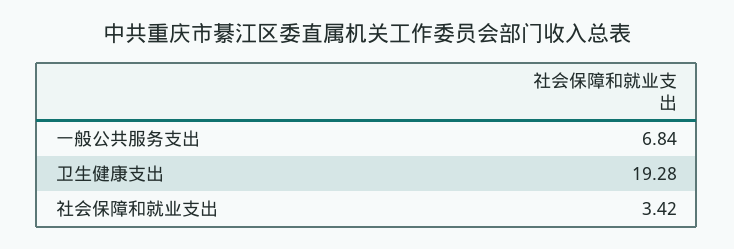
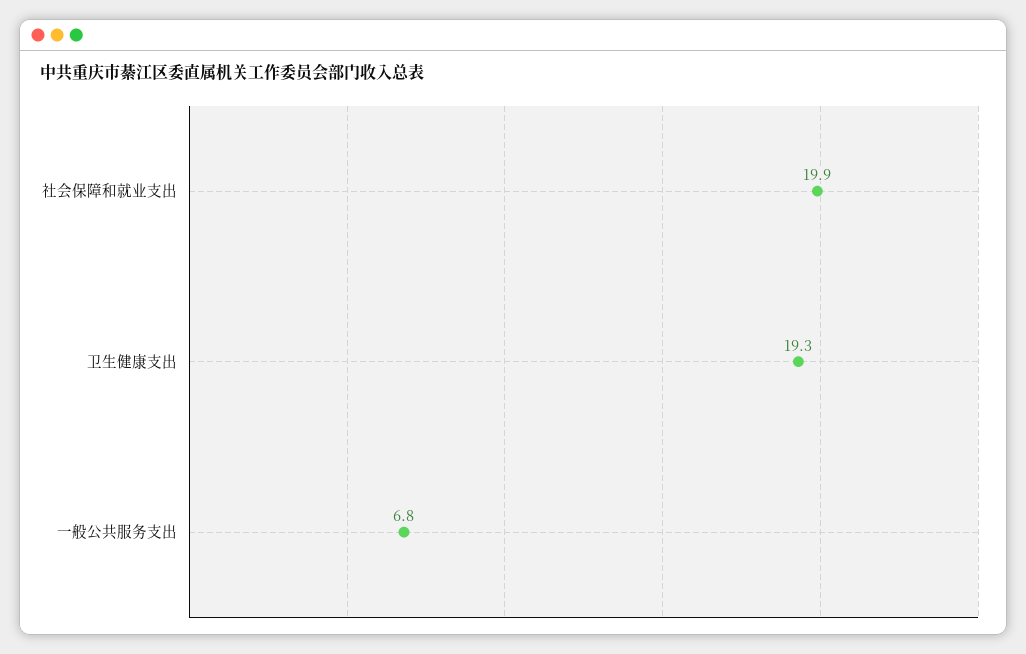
社会保障和就业支出: 3.42 -> 19.9

